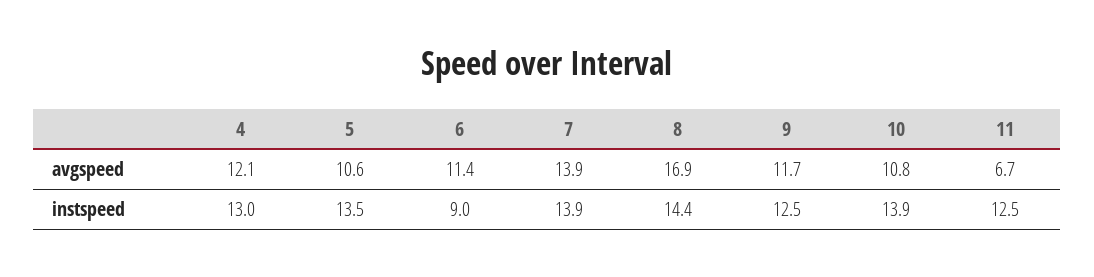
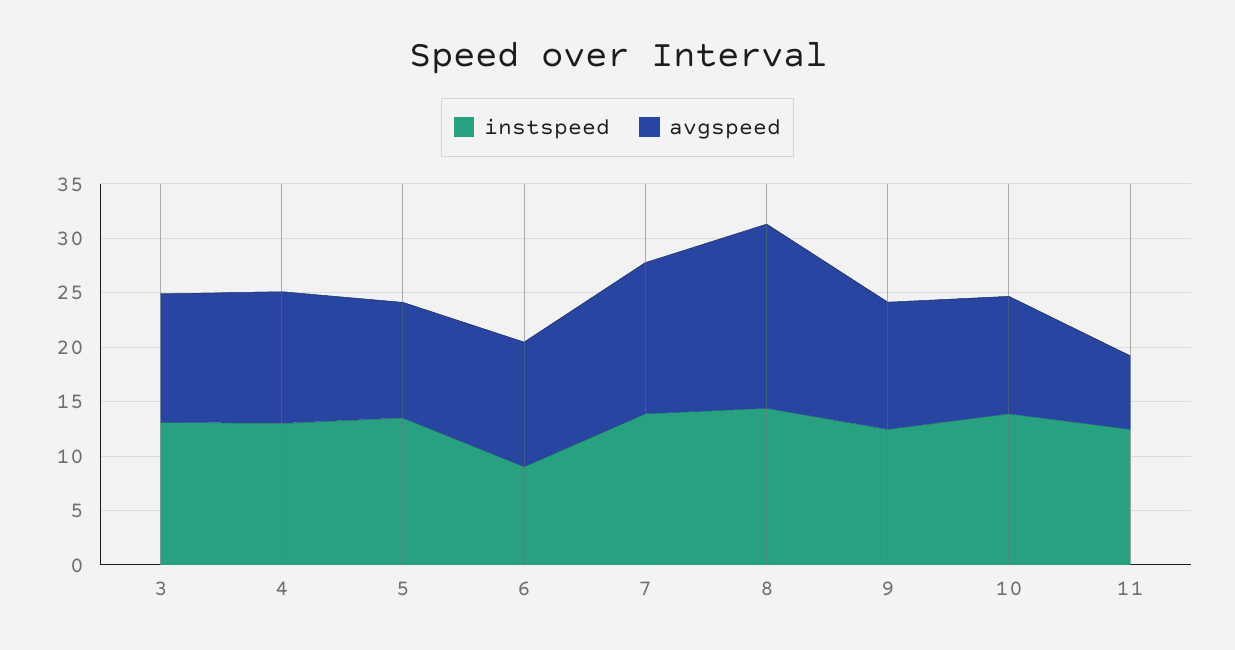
instspeed, 3: none -> 13
avgspeed, 3: none -> 12

